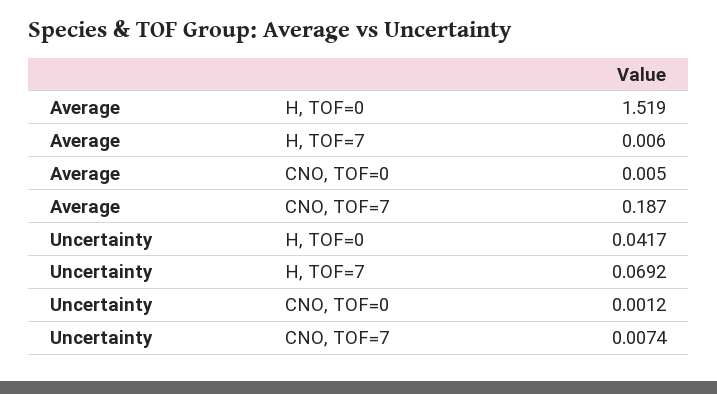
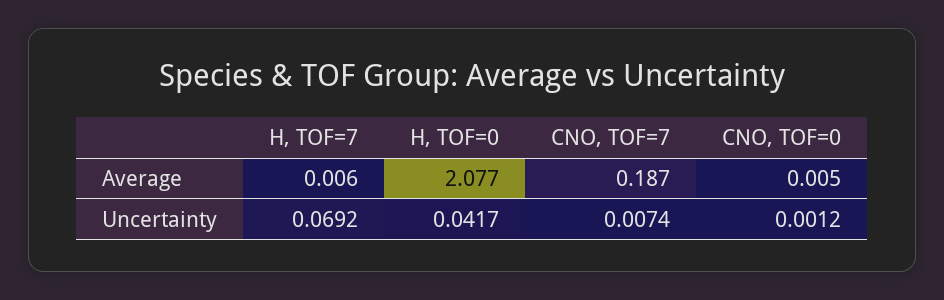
Average, H, TOF=0: 1.519 -> 2.077

